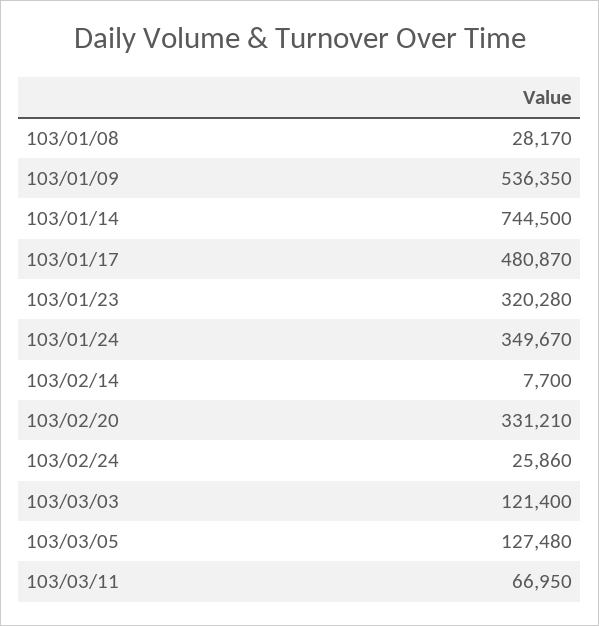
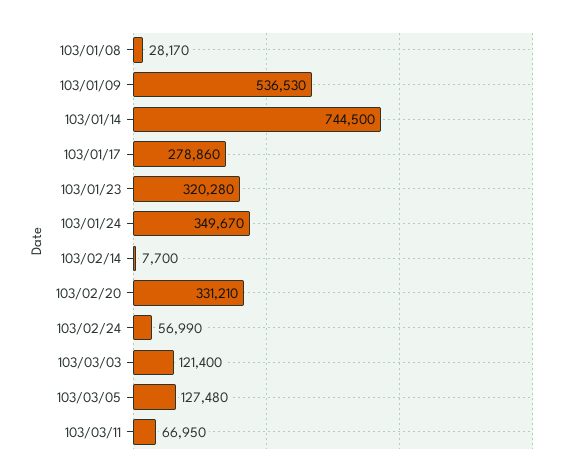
103/01/09: 536350 -> 536530
103/01/17: 480870 -> 278860
103/02/24: 25860 -> 56990

